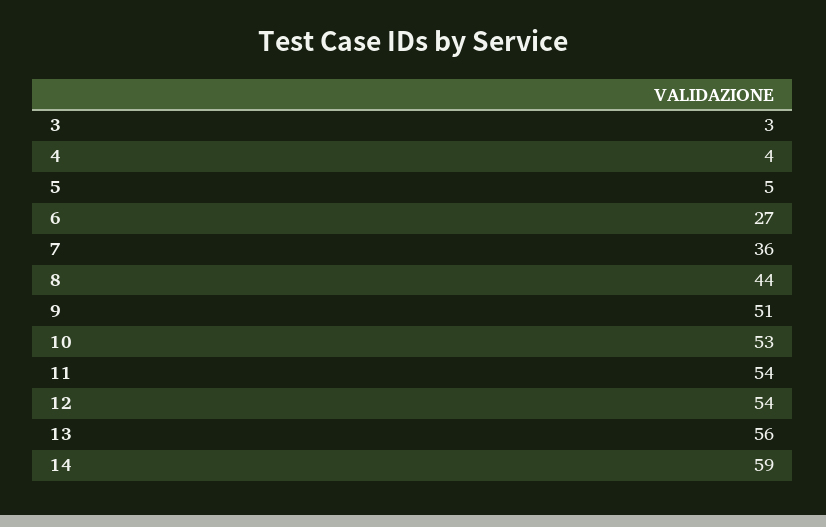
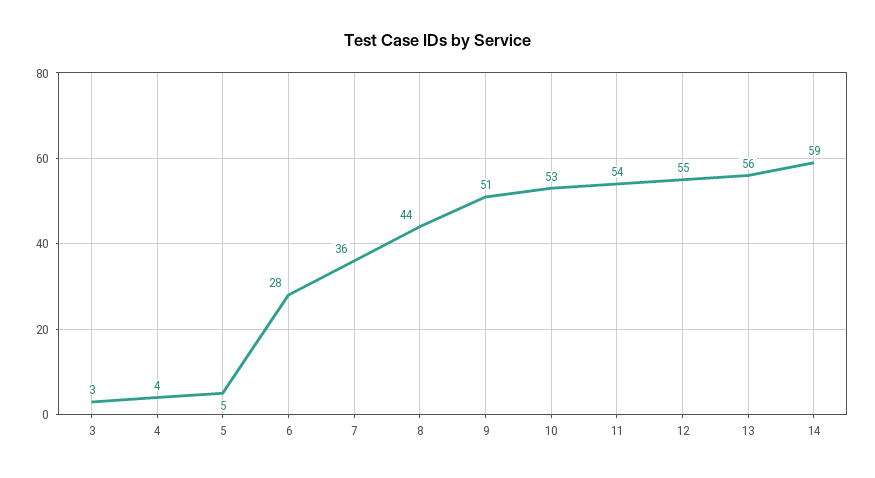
6: 27 -> 28
12: 54 -> 55

